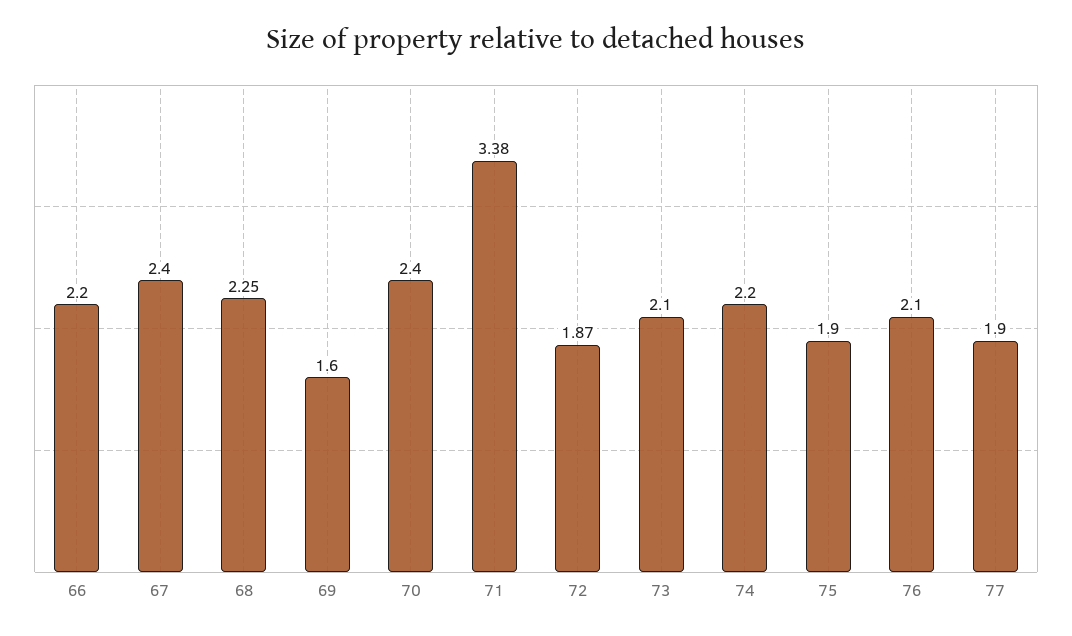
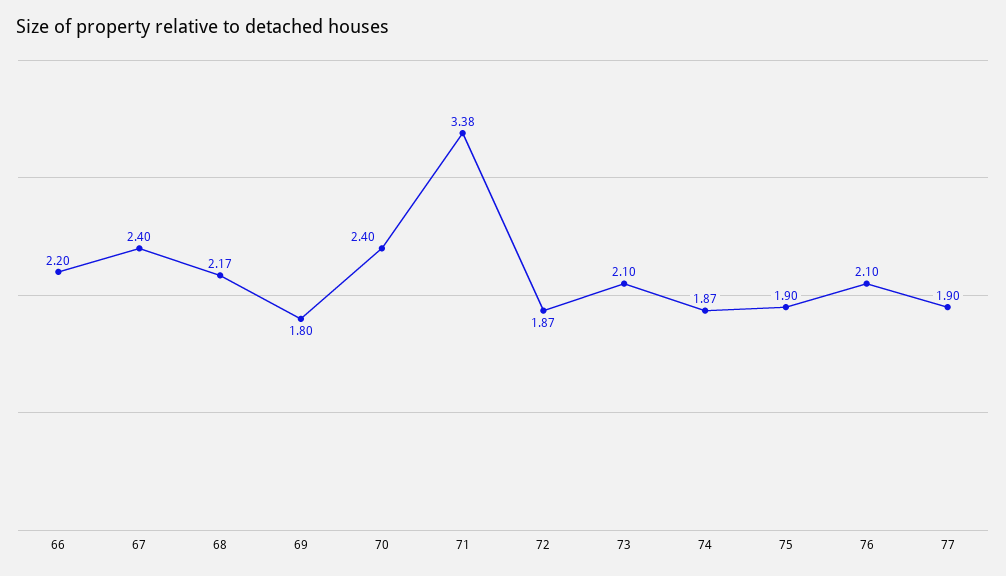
68: 2.25 -> 2.17
69: 1.6 -> 1.8
74: 2.2 -> 1.87

